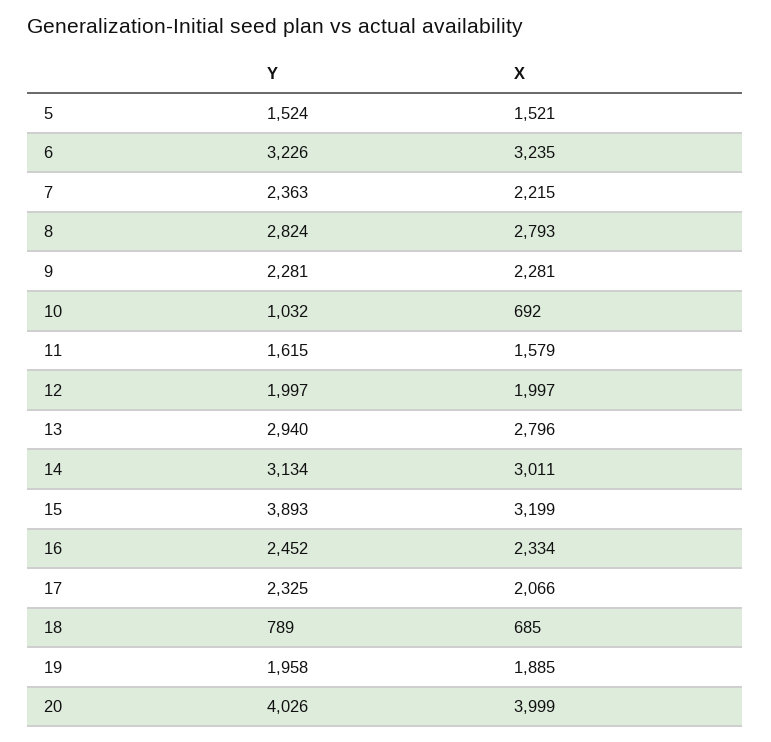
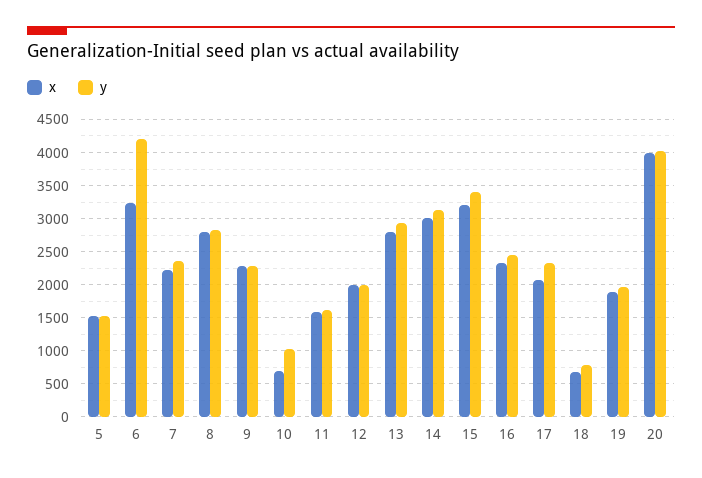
Y, 6: 3226 -> 4200
Y, 15: 3893 -> 3400

